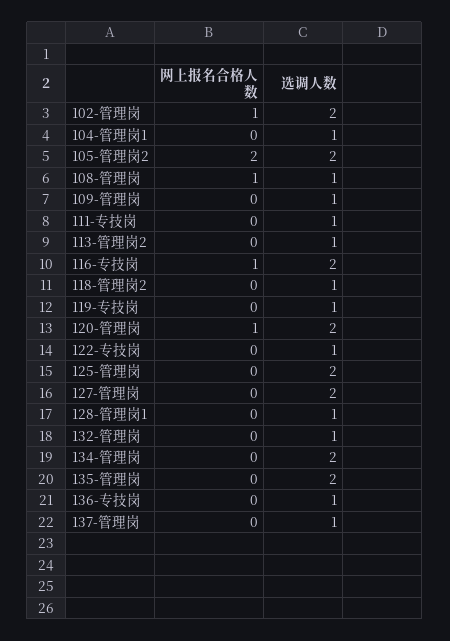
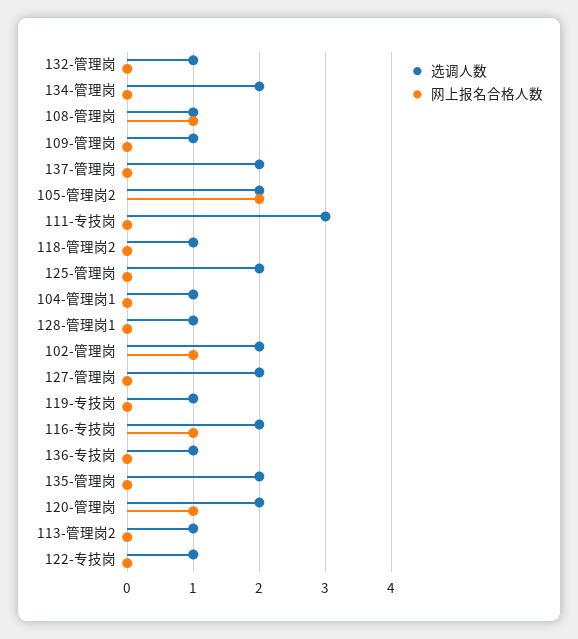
选调人数, 111-专技岗: 1 -> 3
选调人数, 137-管理岗: 1 -> 2

